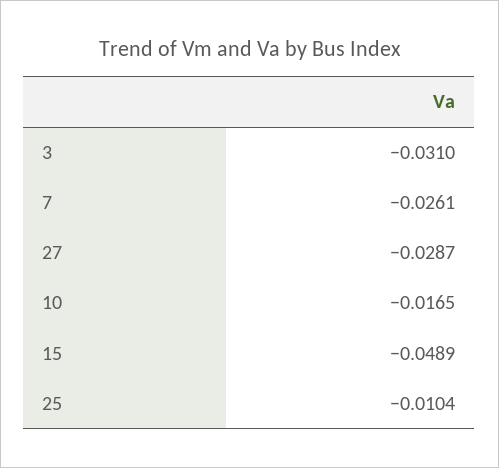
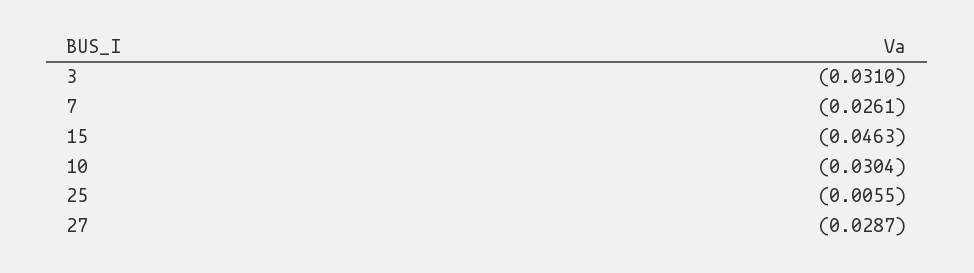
10: -0.0165 -> -0.0304
15: -0.0489 -> -0.0463
25: -0.0104 -> -0.0055

